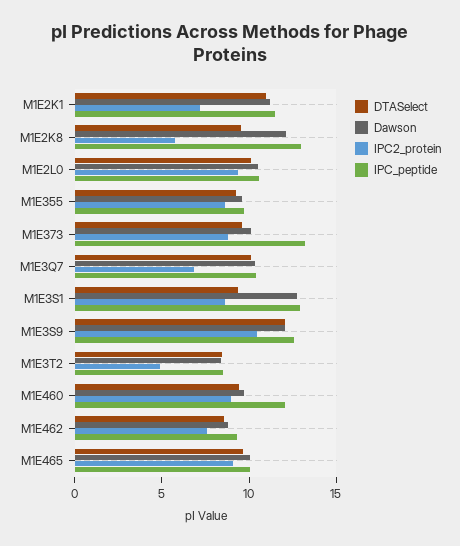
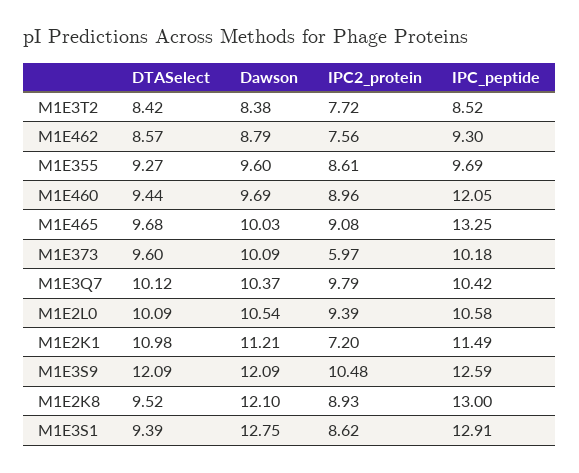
IPC2_protein, M1E2K8: 6 -> 8.93
IPC2_protein, M1E373: 9 -> 5.97
IPC_peptide, M1E373: 13 -> 10.18
IPC2_protein, M1E3Q7: 7 -> 9.79
IPC2_protein, M1E3T2: 5 -> 7.72
IPC_peptide, M1E465: 10 -> 13.25

